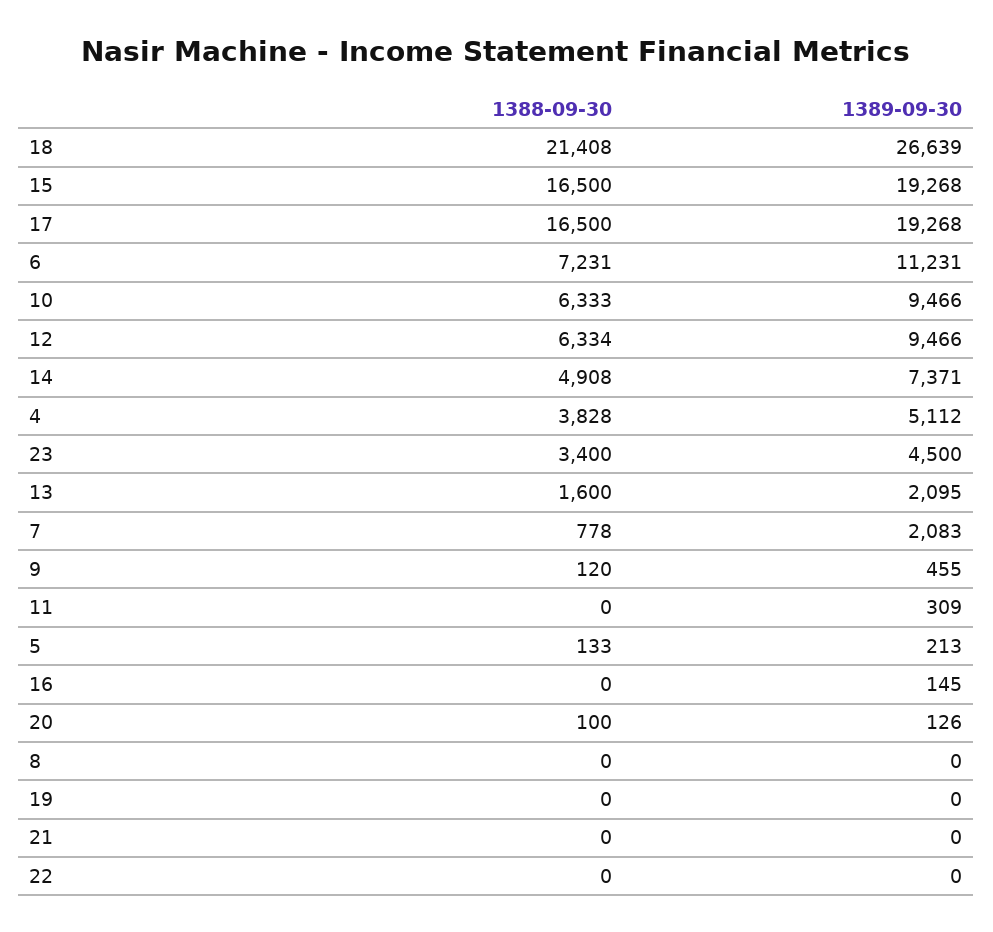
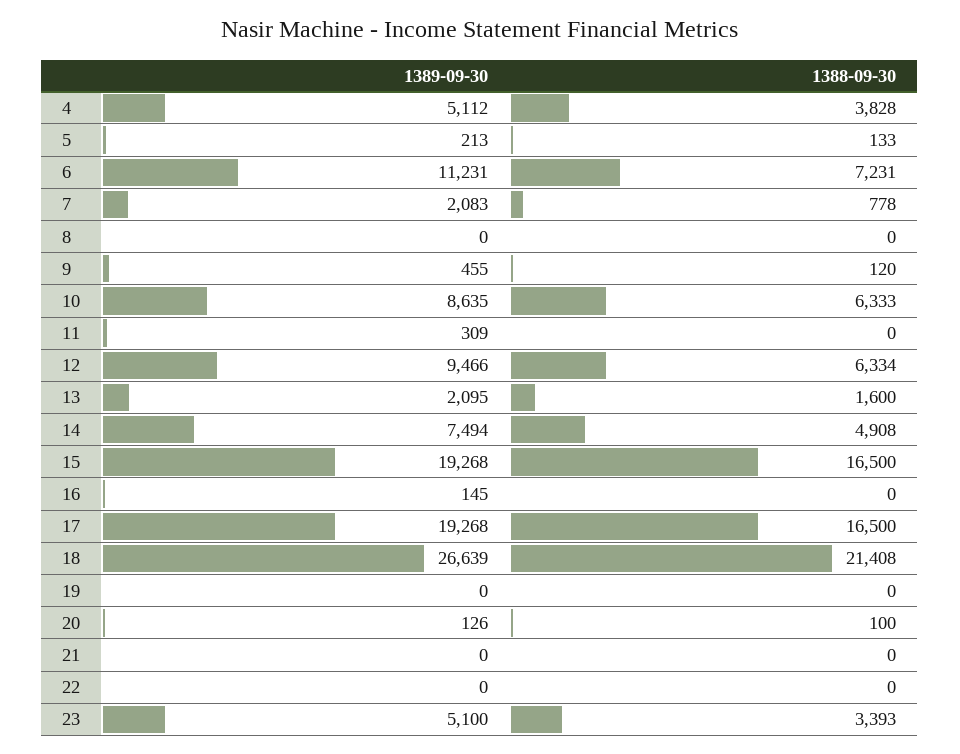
1389-09-30, 10: 9466 -> 8635
1389-09-30, 14: 7371 -> 7494
1388-09-30, 23: 3400 -> 3393
1389-09-30, 23: 4500 -> 5100

